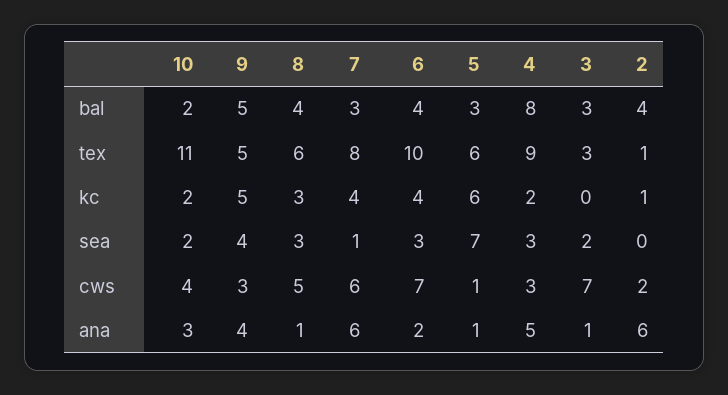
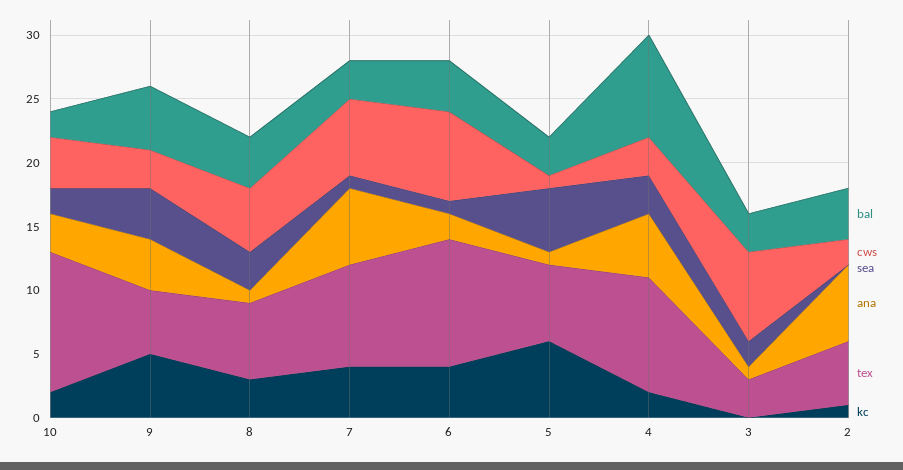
tex, 2: 1 -> 5
sea, 6: 3 -> 1
sea, 5: 7 -> 5

